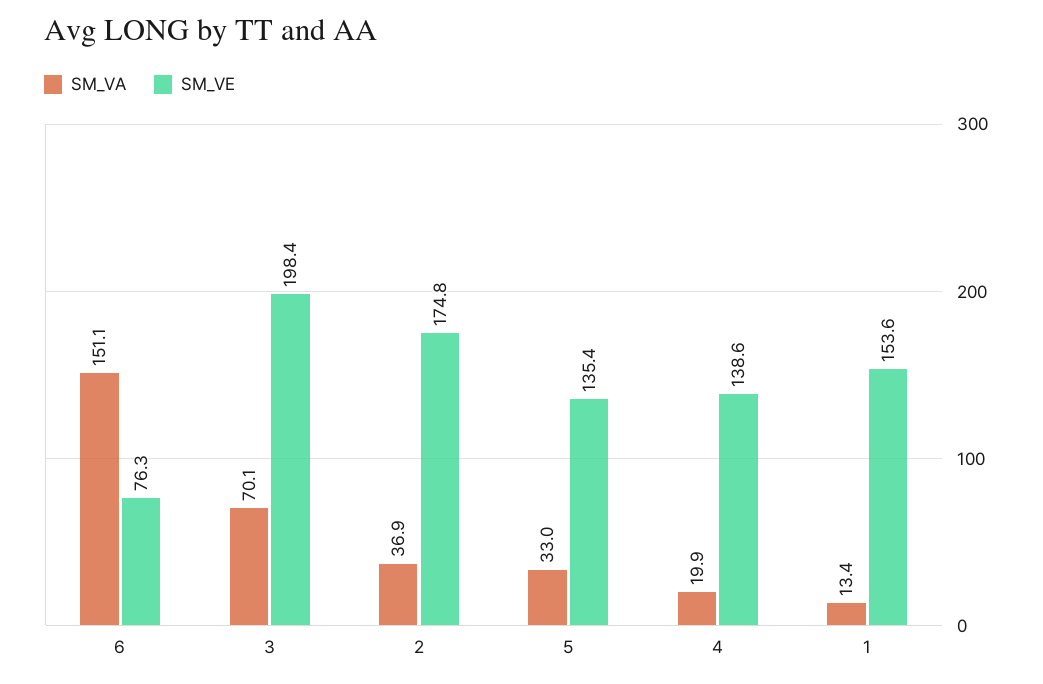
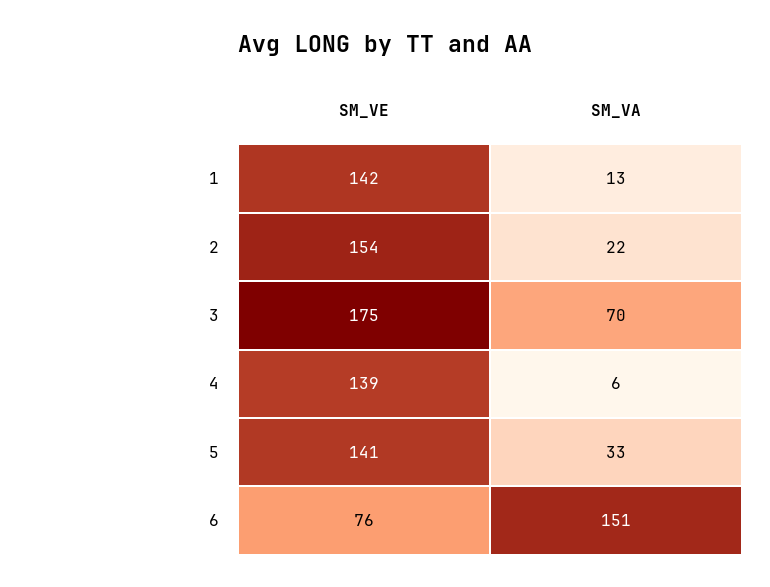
SM_VE, 3: 198.4 -> 175
SM_VA, 2: 36.9 -> 22
SM_VE, 2: 174.8 -> 154
SM_VE, 5: 135.4 -> 141
SM_VA, 4: 19.9 -> 6
SM_VE, 1: 153.6 -> 142

